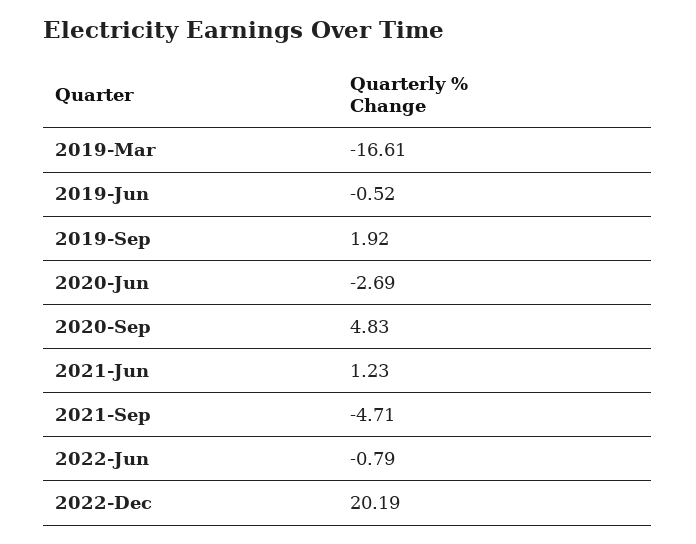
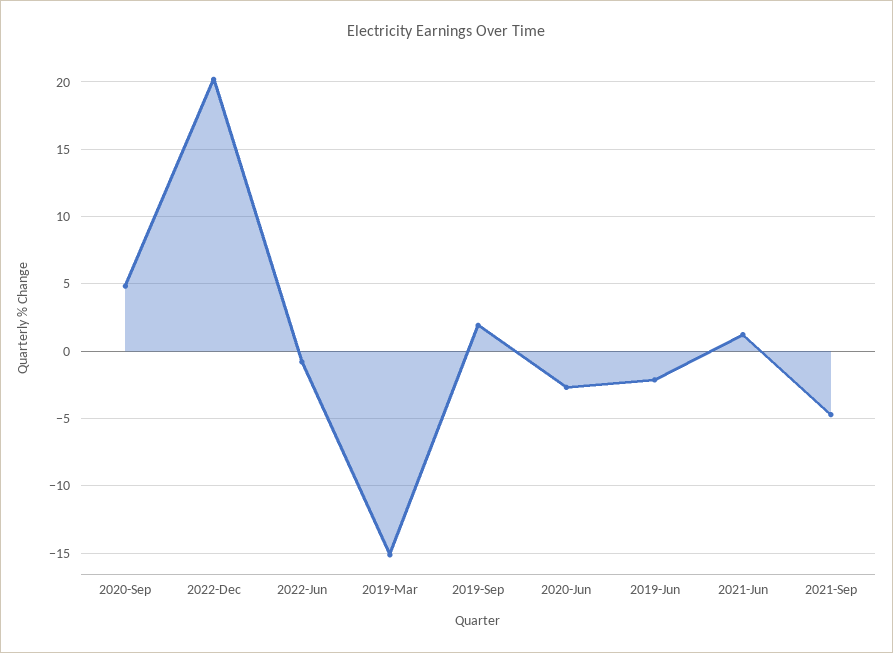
2019-Mar: -16.61 -> -15
2019-Jun: -0.52 -> -2

